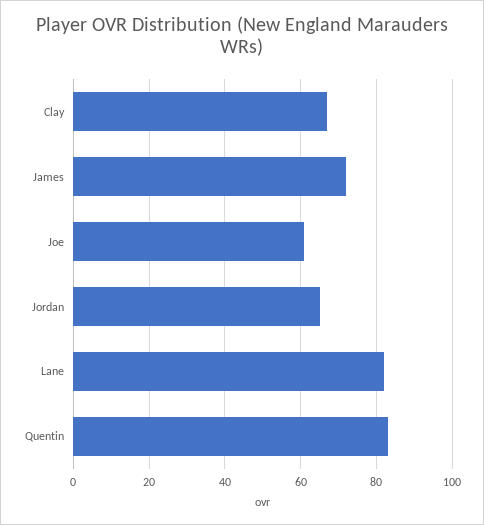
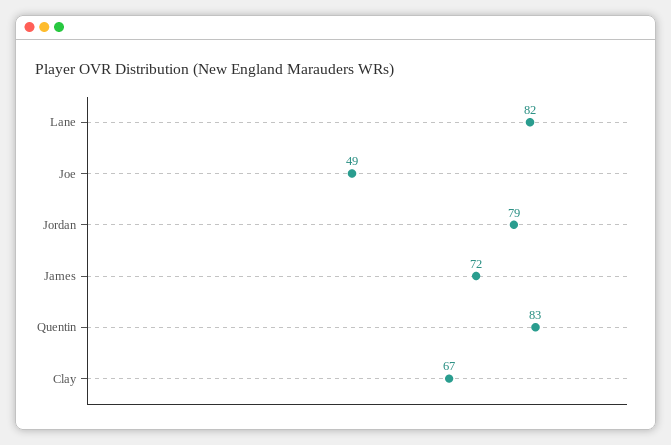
Joe: 60 -> 49
Jordan: 65 -> 79

